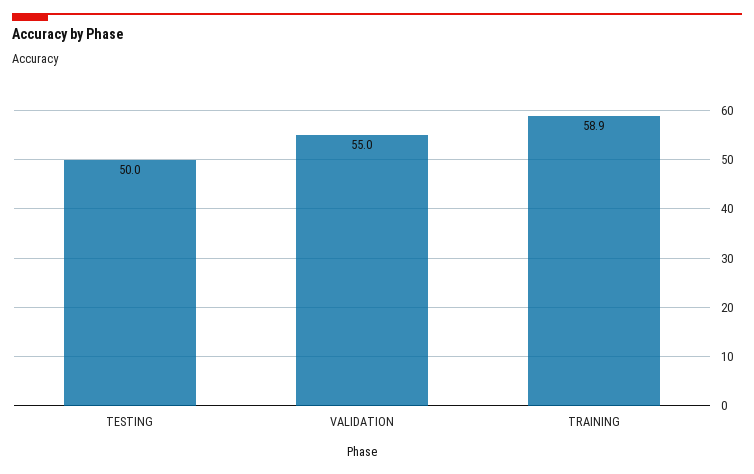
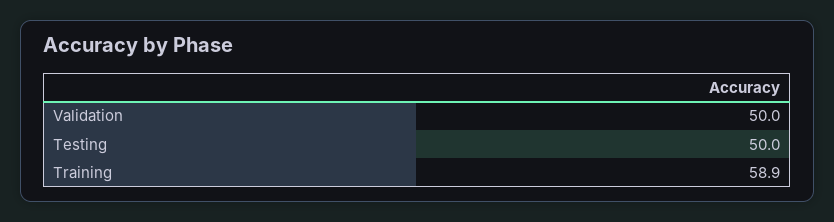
VALIDATION: 55 -> 50

